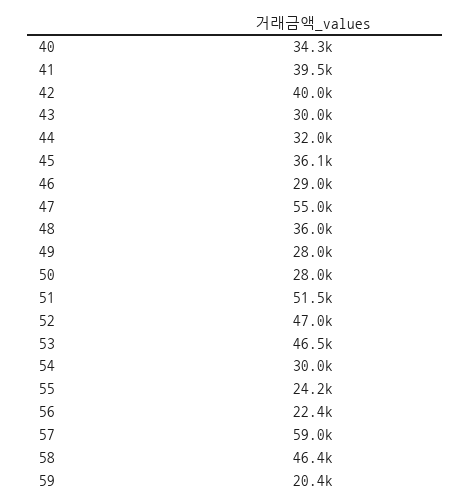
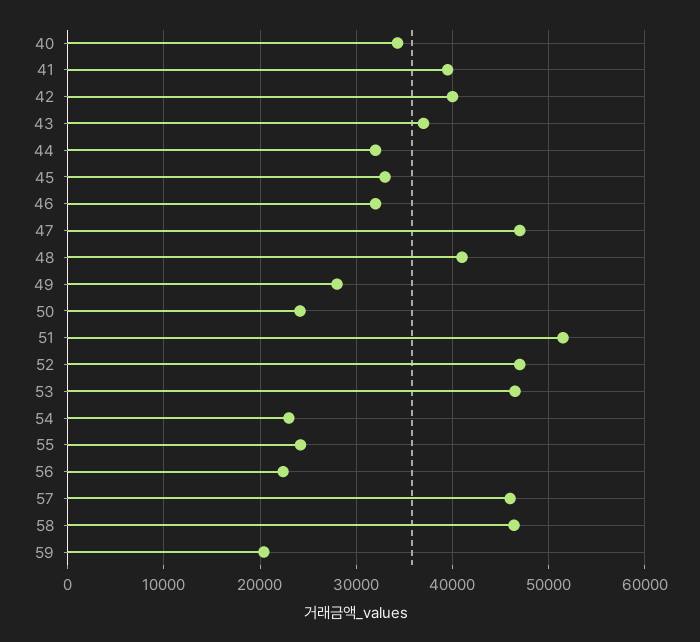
43: 30000 -> 37000
45: 36100 -> 33000
46: 29000 -> 32000
47: 55000 -> 47000
48: 36000 -> 41000
50: 28000 -> 24000
54: 30000 -> 23000
57: 59000 -> 46000

